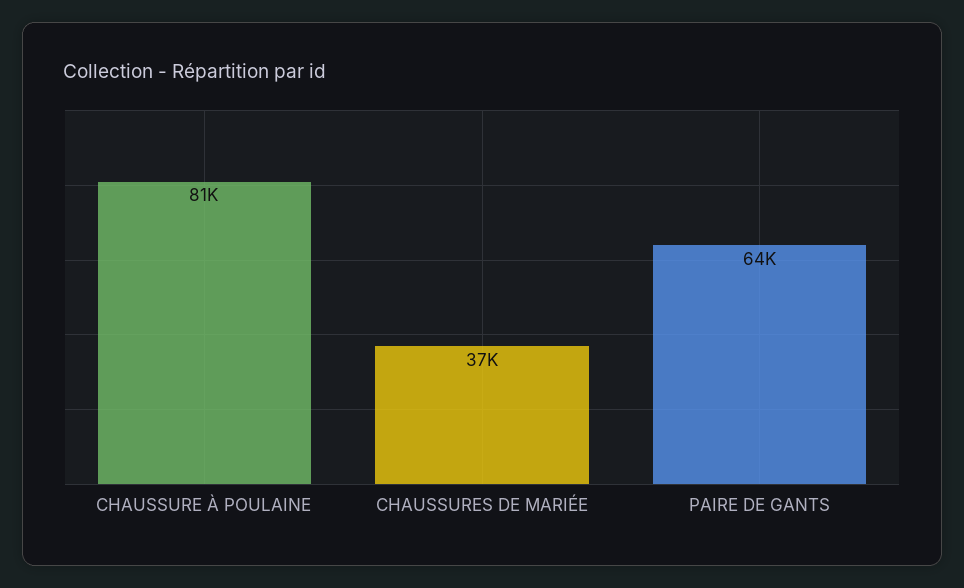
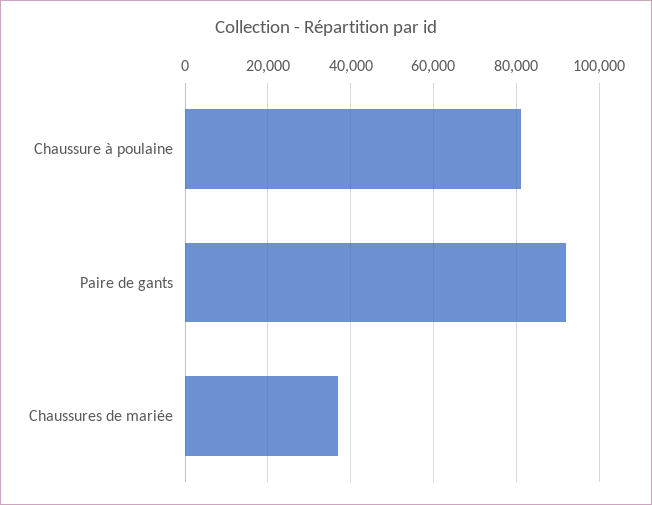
PAIRE DE GANTS: 64000 -> 92000

